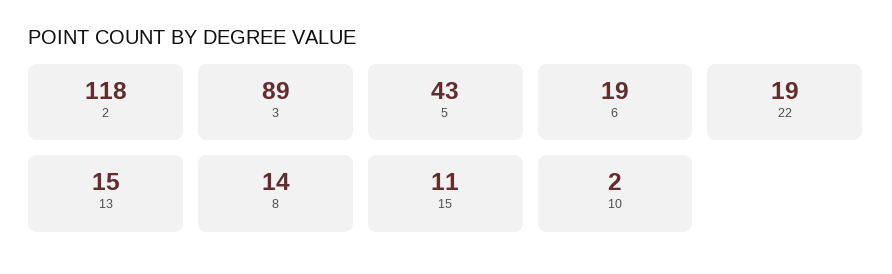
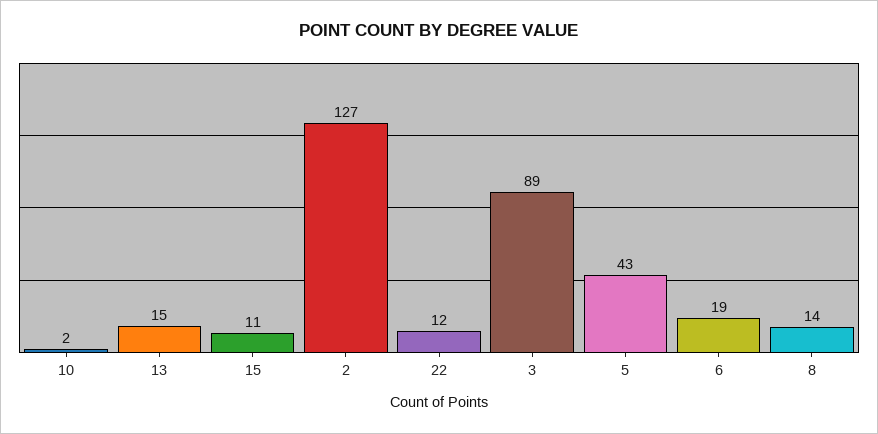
2: 118 -> 127
22: 19 -> 12

